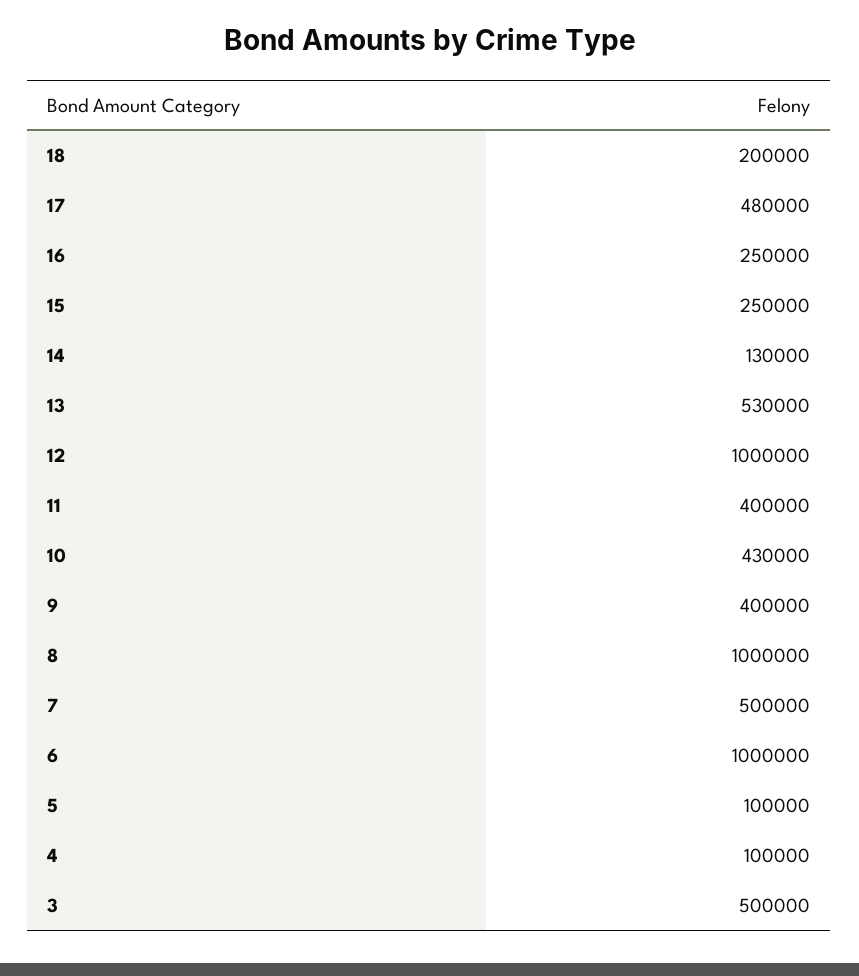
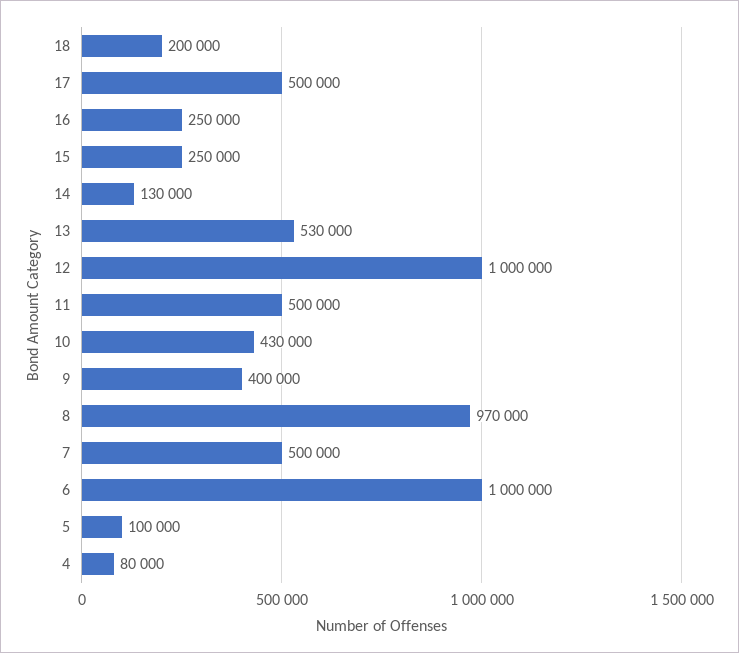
17: 480000 -> 500000
11: 400000 -> 500000
8: 1000000 -> 970000
4: 100000 -> 80000
3: 500000 -> none

